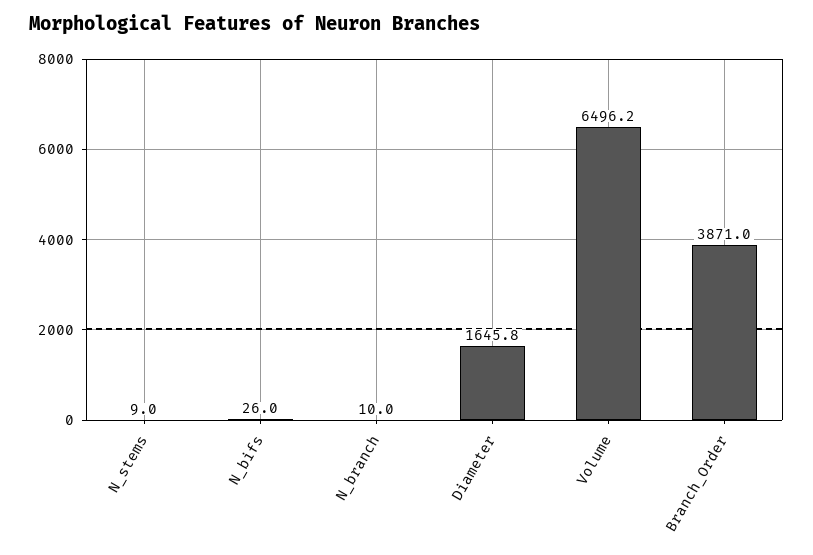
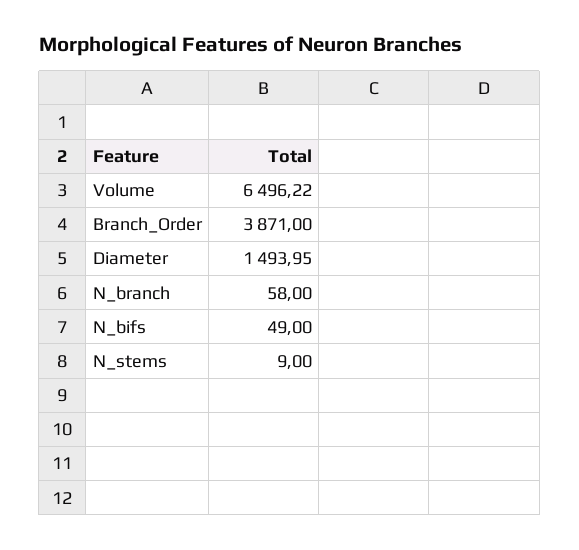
N_bifs: 26 -> 49
N_branch: 10 -> 58
Diameter: 1645.8 -> 1493.95

